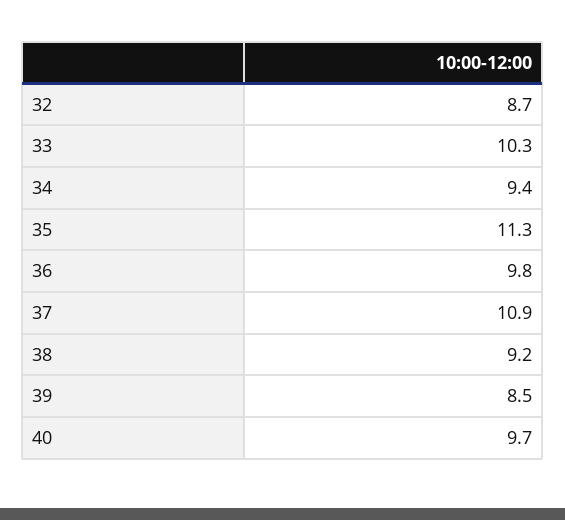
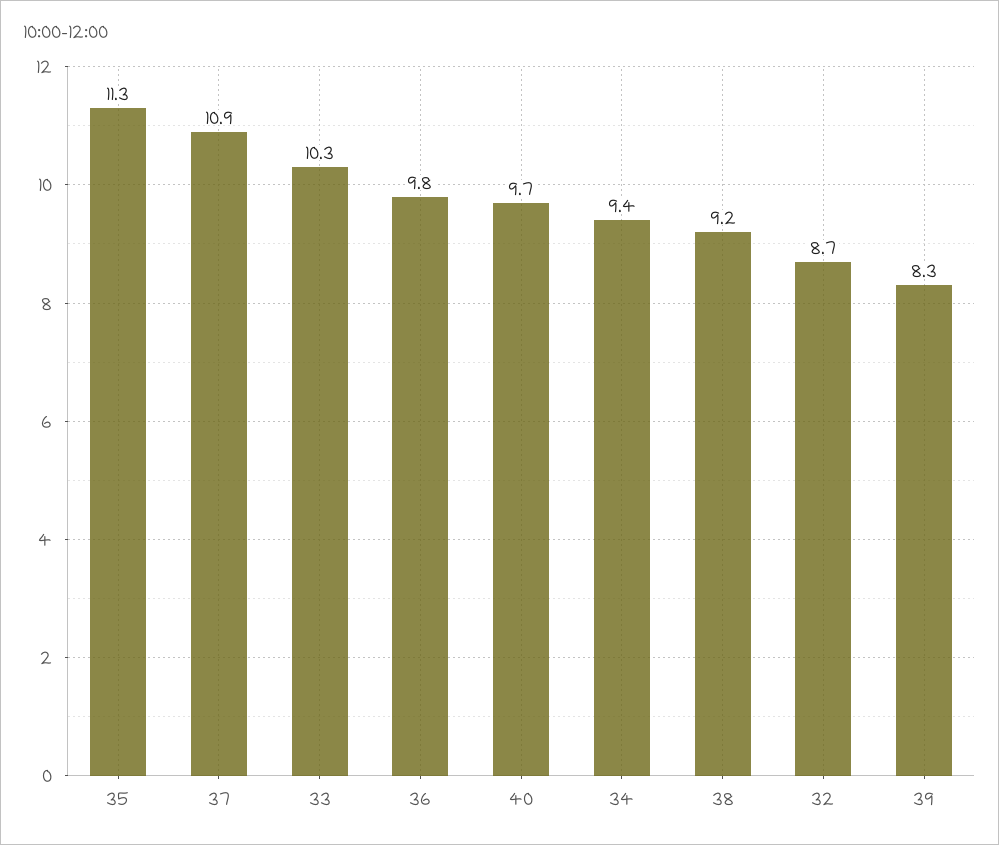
39: 8.5 -> 8.3

